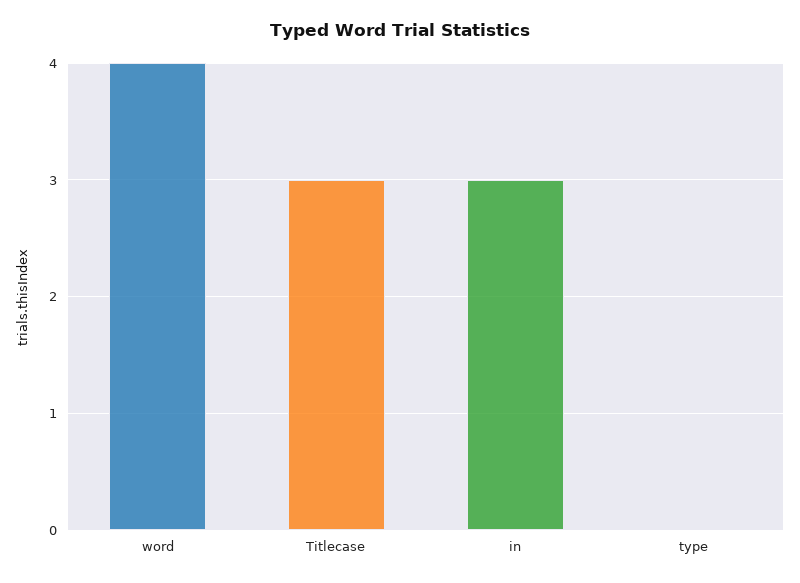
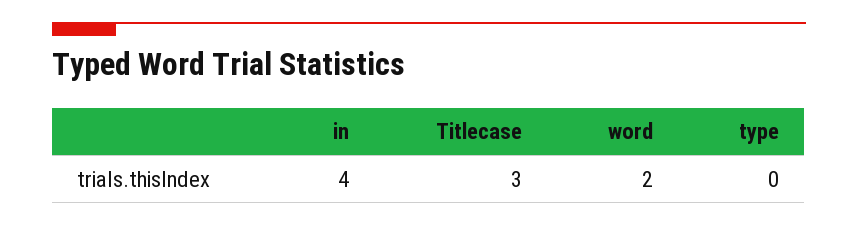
word: 4 -> 2
in: 3 -> 4

